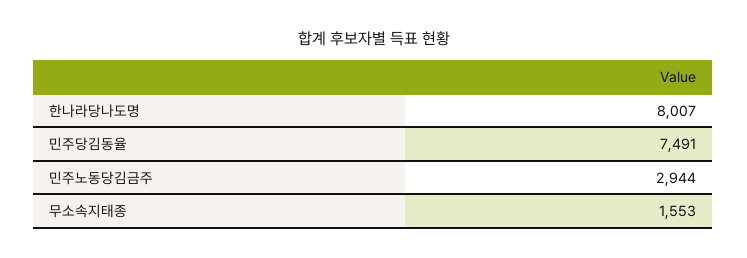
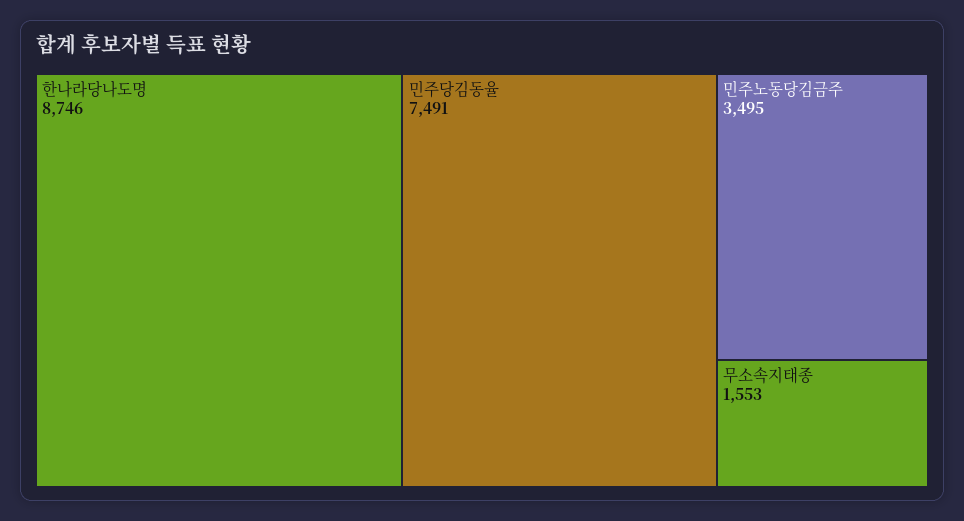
한나라당나도명: 8007 -> 8746
민주노동당김금주: 2944 -> 3495

